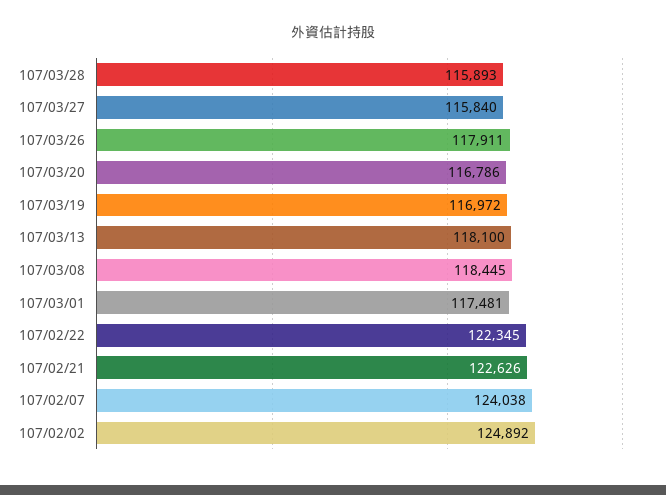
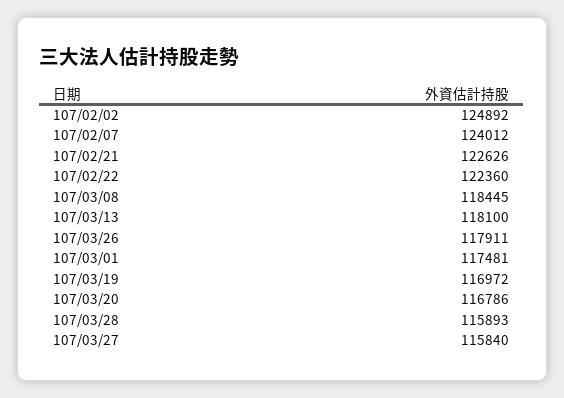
107/02/22: 122345 -> 122360
107/02/07: 124038 -> 124012

